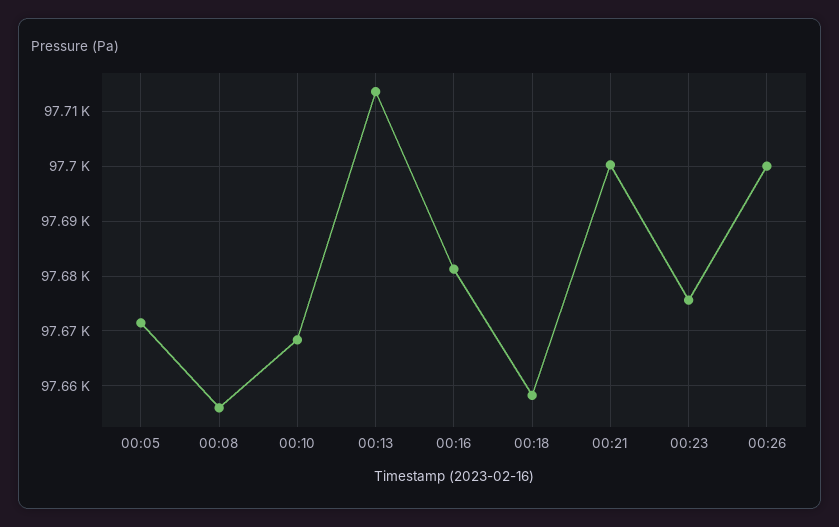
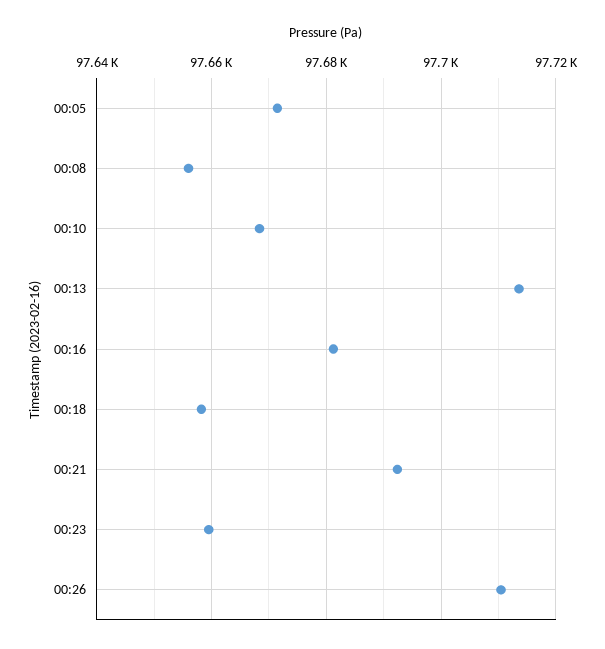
00:21: 97700 -> 97692
00:23: 97676 -> 97660
00:26: 97700 -> 97710

